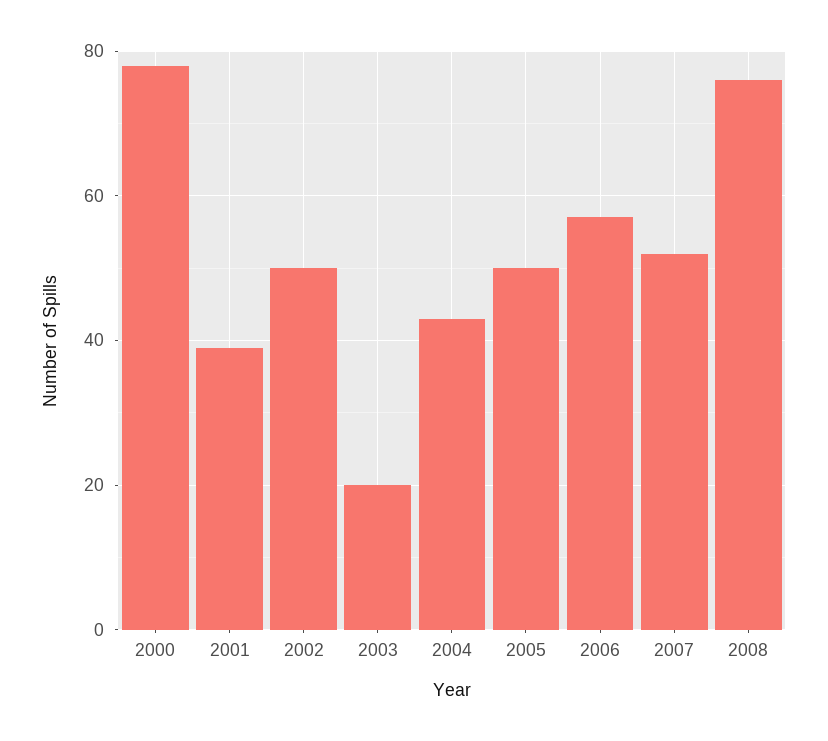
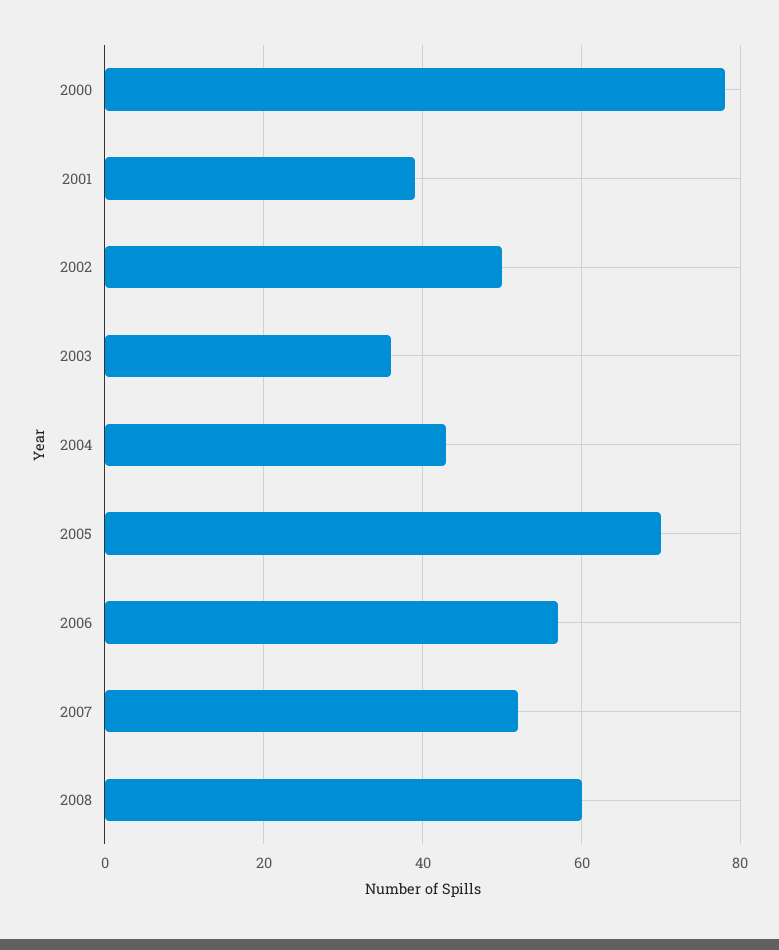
2003: 20 -> 35
2005: 50 -> 70
2008: 75 -> 60

